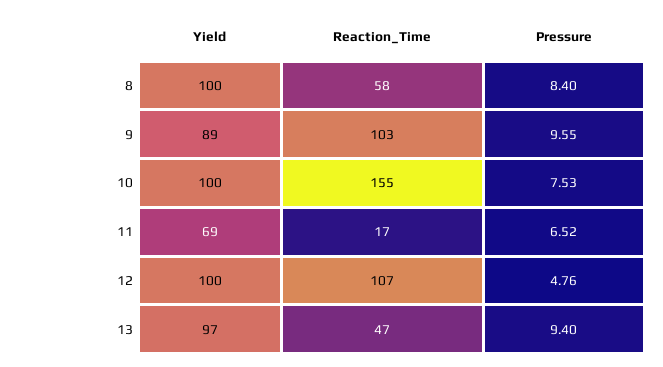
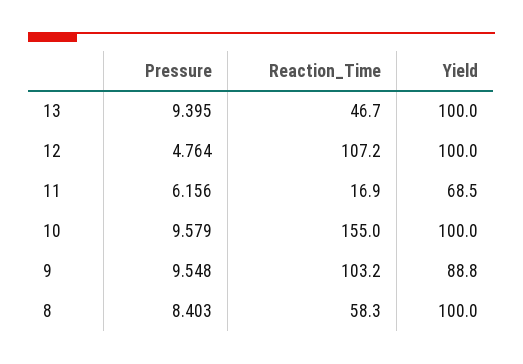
Pressure, 10: 7.53 -> 9.579
Pressure, 11: 6.52 -> 6.156
Yield, 13: 97 -> 100

